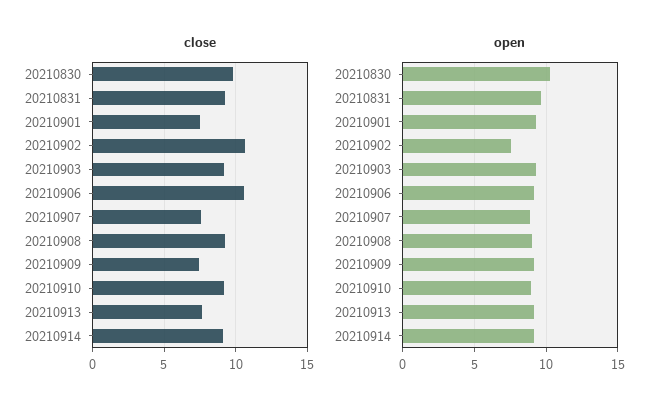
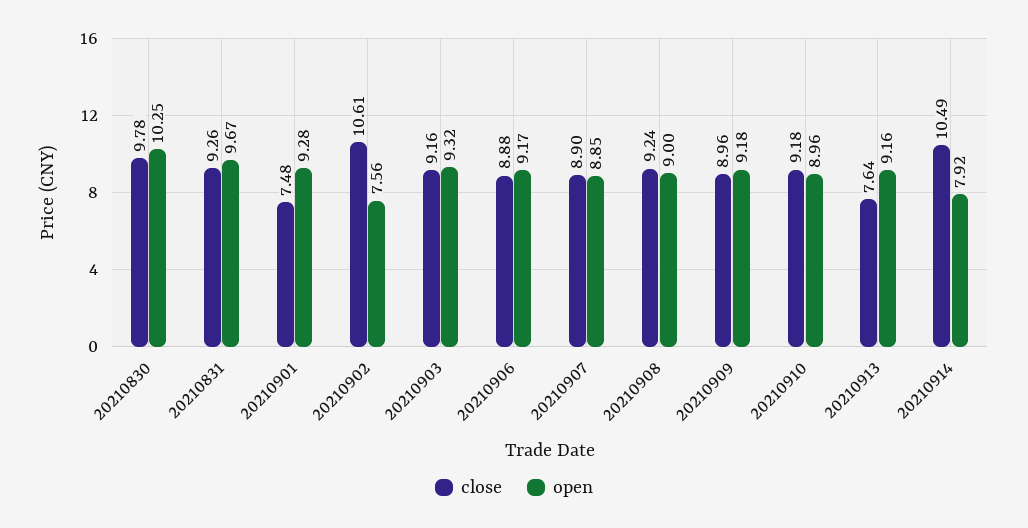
close, 20210906: 10.5 -> 8.88
close, 20210907: 7.5 -> 8.9
close, 20210909: 7.5 -> 8.96
close, 20210914: 9 -> 10.49
open, 20210914: 9 -> 7.92

